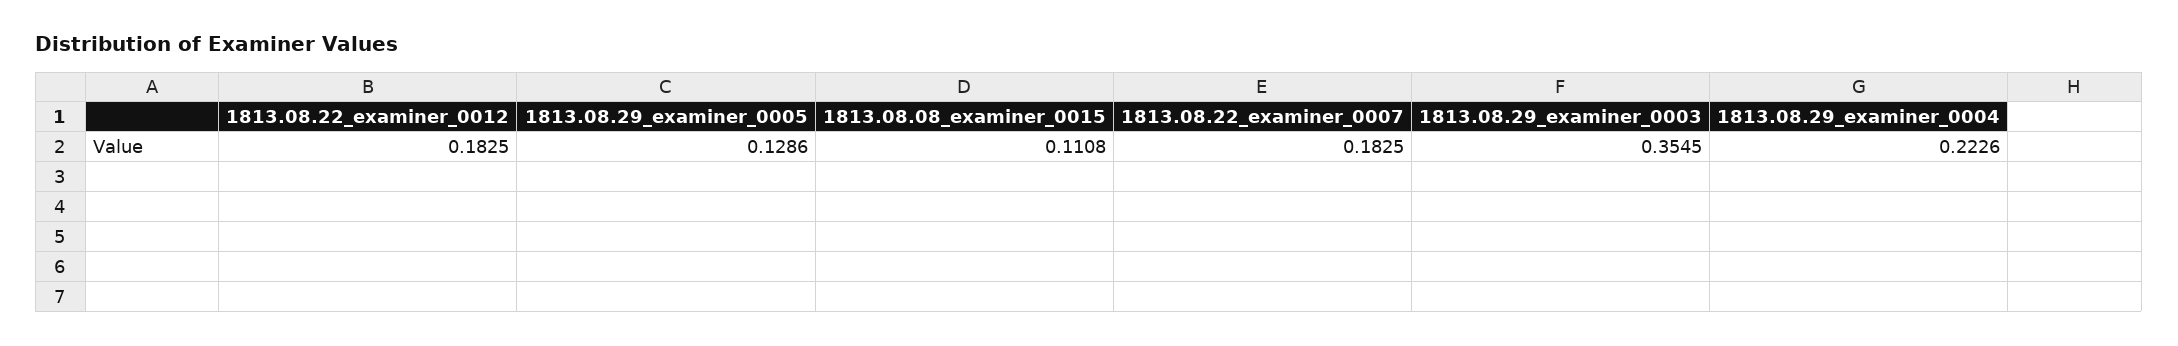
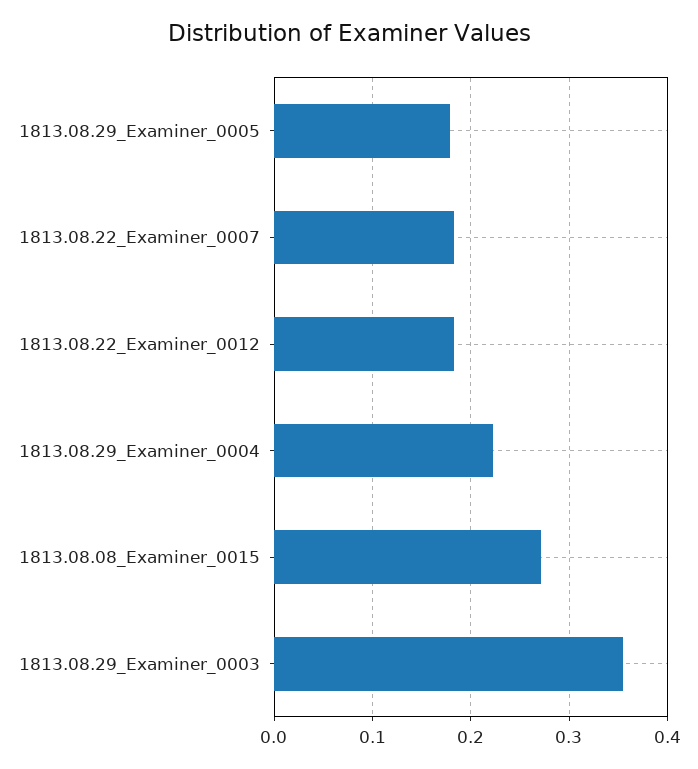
1813.08.29_examiner_0005: 0.1286 -> 0.18
1813.08.08_examiner_0015: 0.1108 -> 0.27

